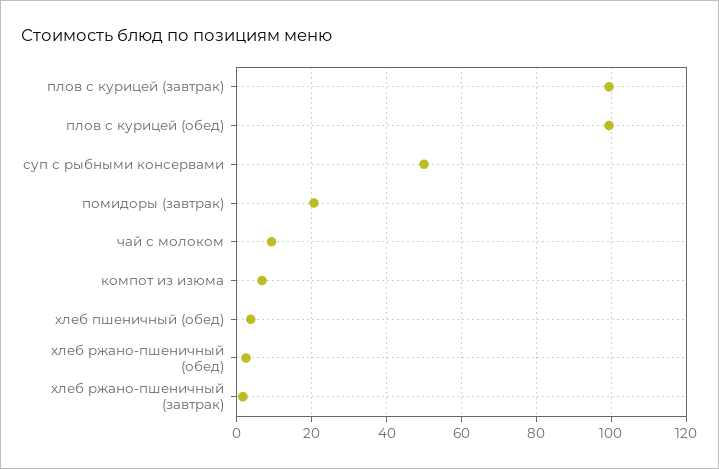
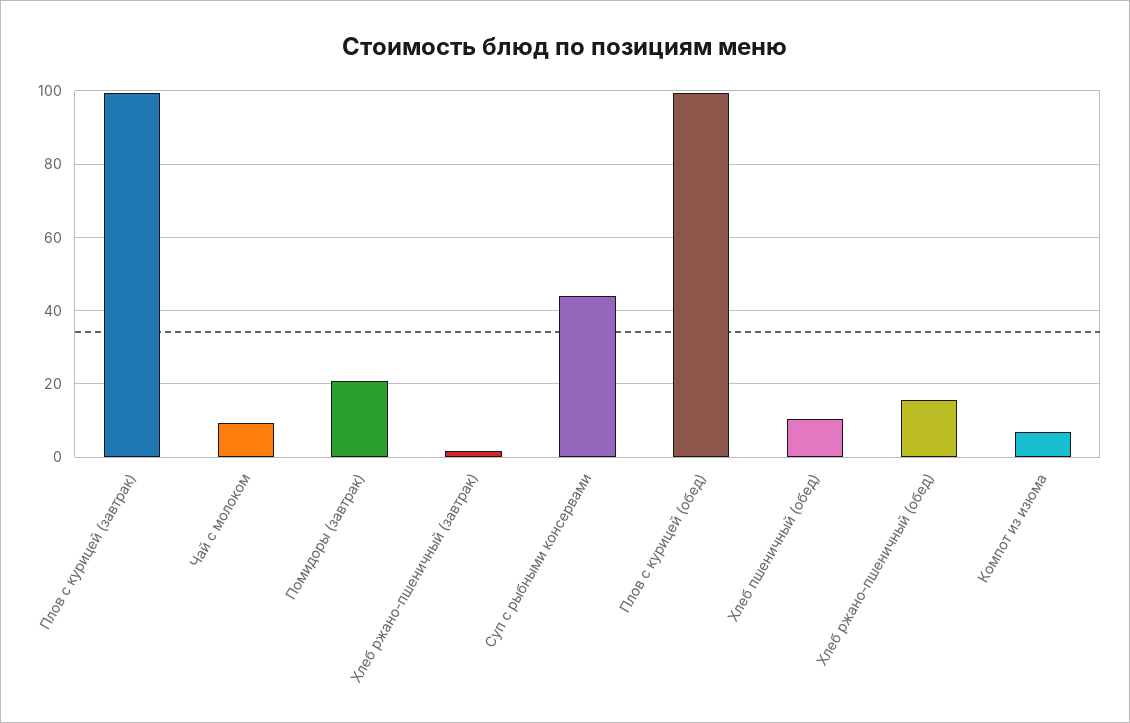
суп с рыбными консервами: 50 -> 44
хлеб пшеничный (обед): 4 -> 10
хлеб ржано-пшеничный (обед): 2 -> 16

